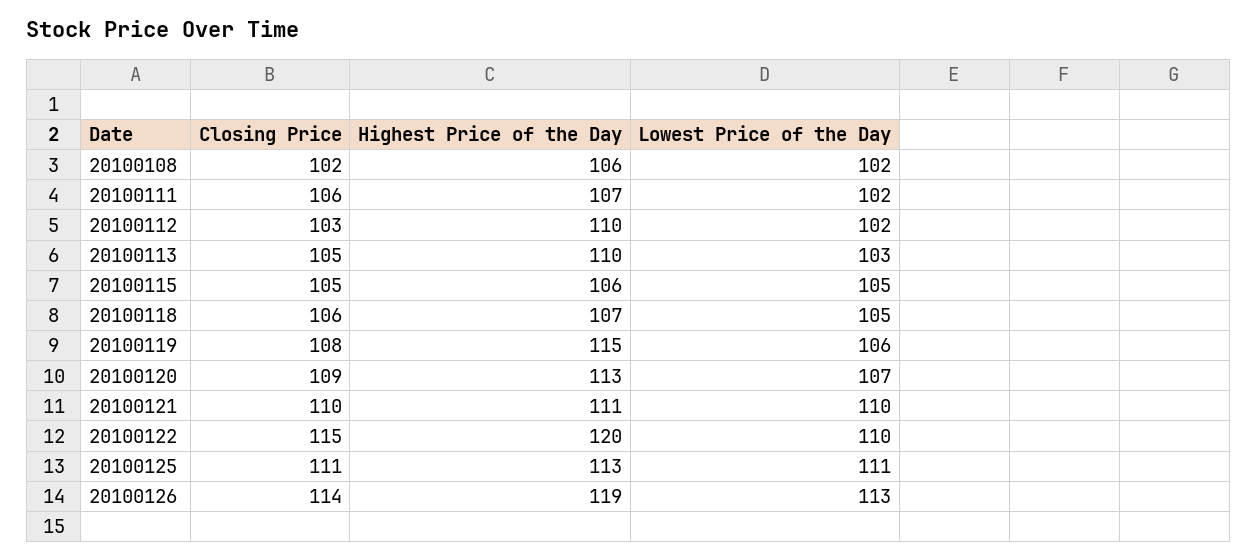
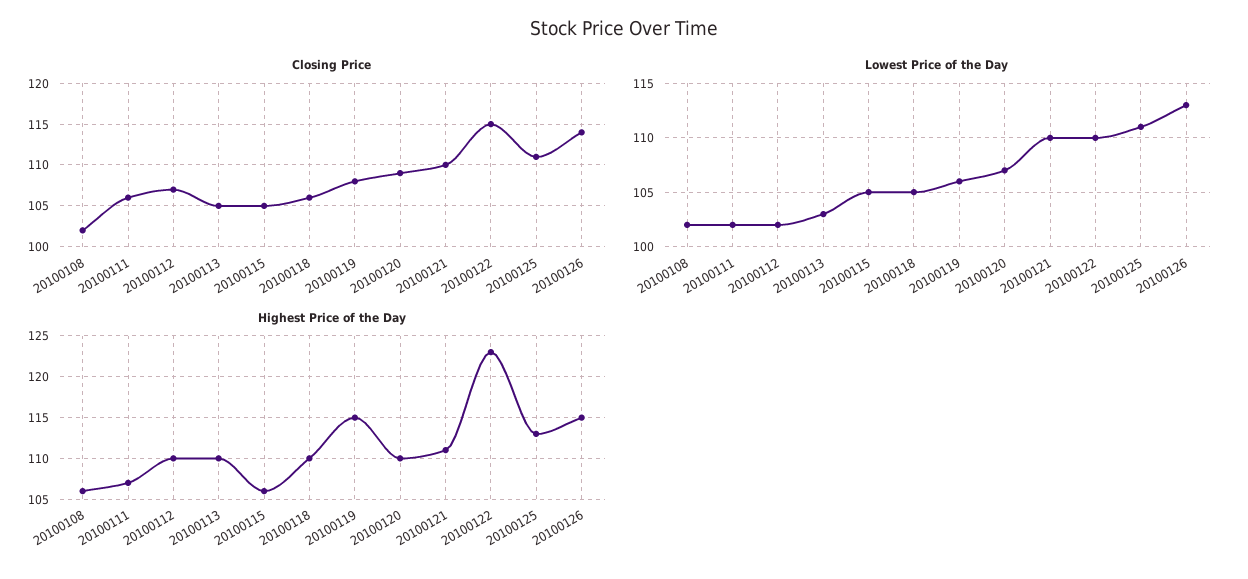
Closing Price, 20100112: 103 -> 107
Highest Price of the Day, 20100118: 107 -> 110
Highest Price of the Day, 20100120: 113 -> 110
Highest Price of the Day, 20100122: 120 -> 123
Highest Price of the Day, 20100126: 119 -> 115

